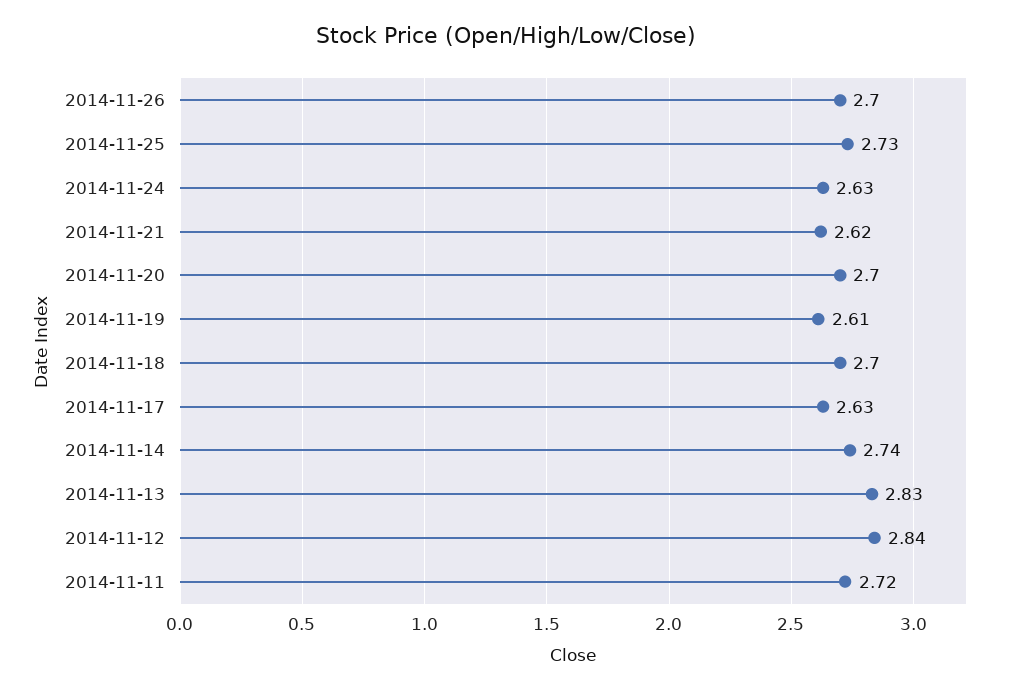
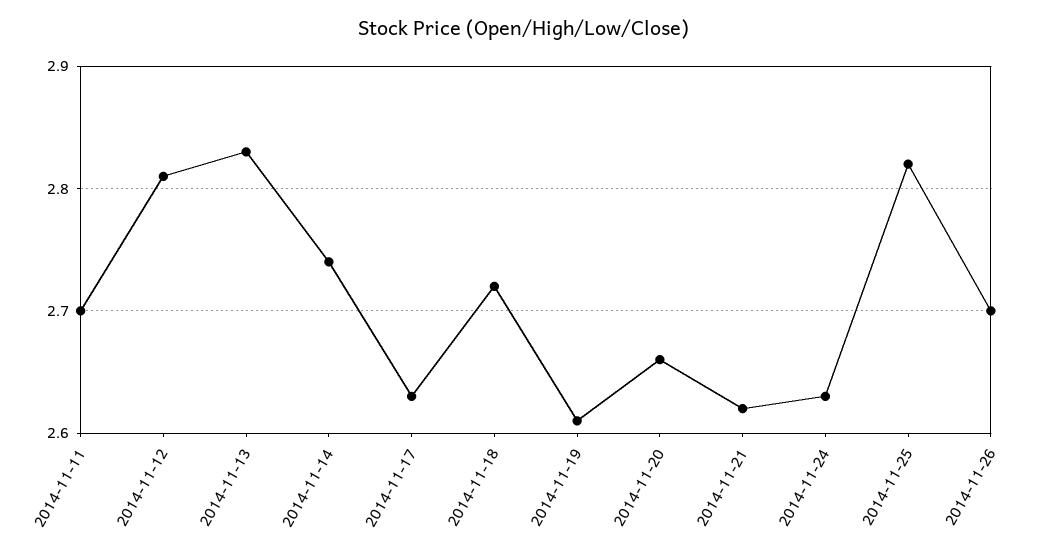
2014-11-25: 2.73 -> 2.82
2014-11-20: 2.7 -> 2.66
2014-11-18: 2.7 -> 2.72
2014-11-12: 2.84 -> 2.81
2014-11-11: 2.72 -> 2.7

